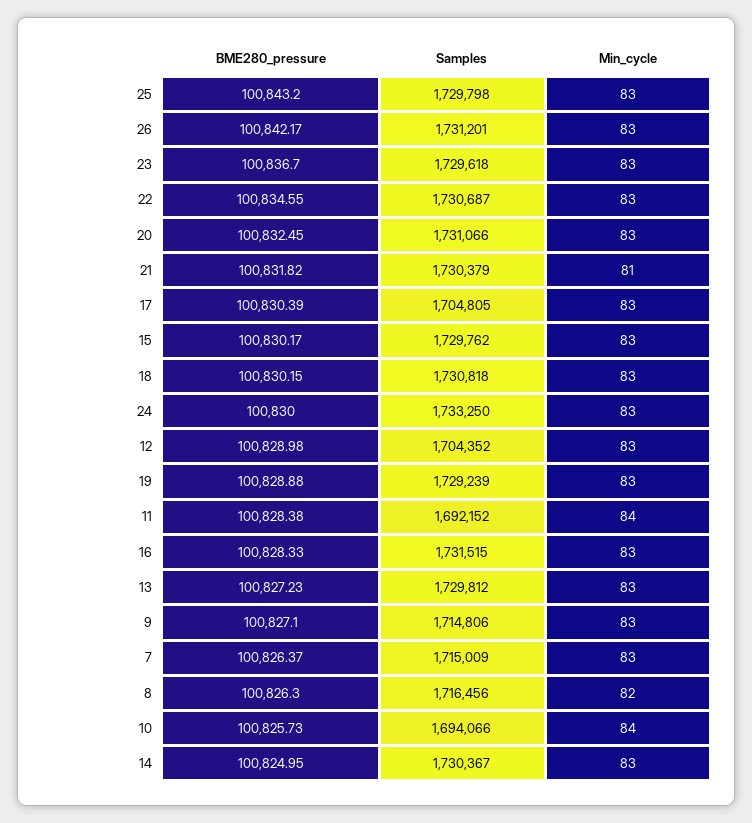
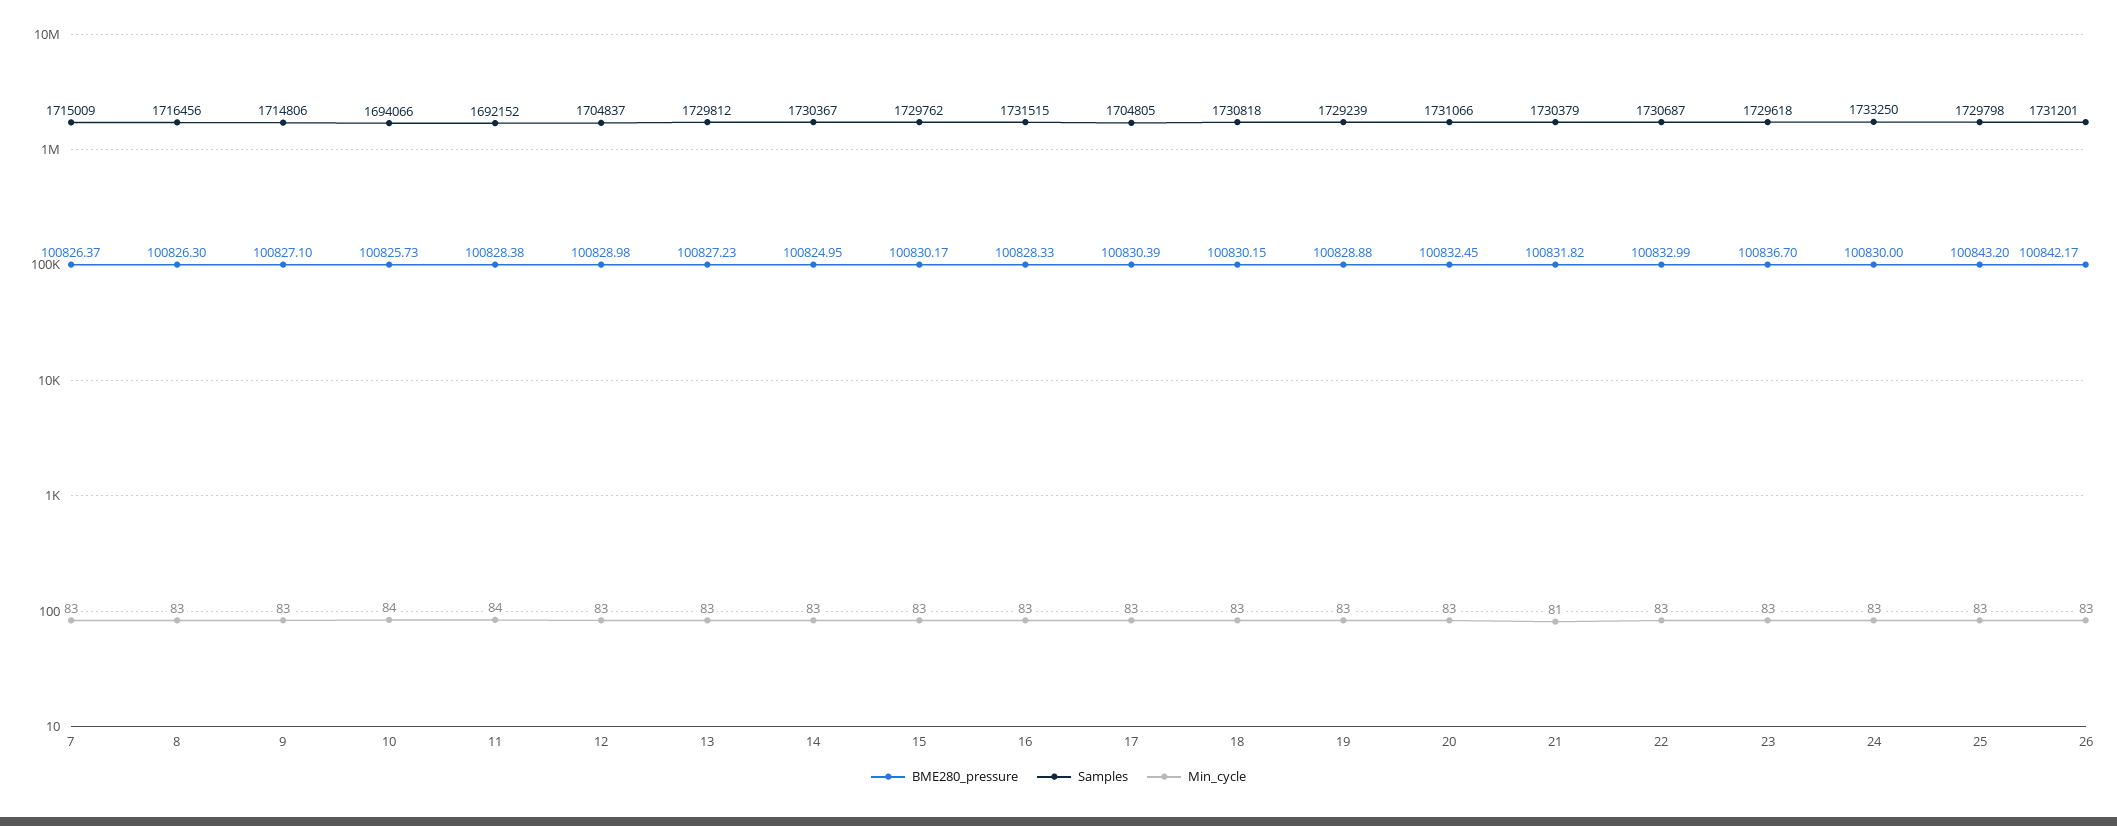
BME280_pressure, 22: 100834.55 -> 100832.99
Samples, 12: 1704352 -> 1704837
Min_cycle, 8: 82 -> 83

